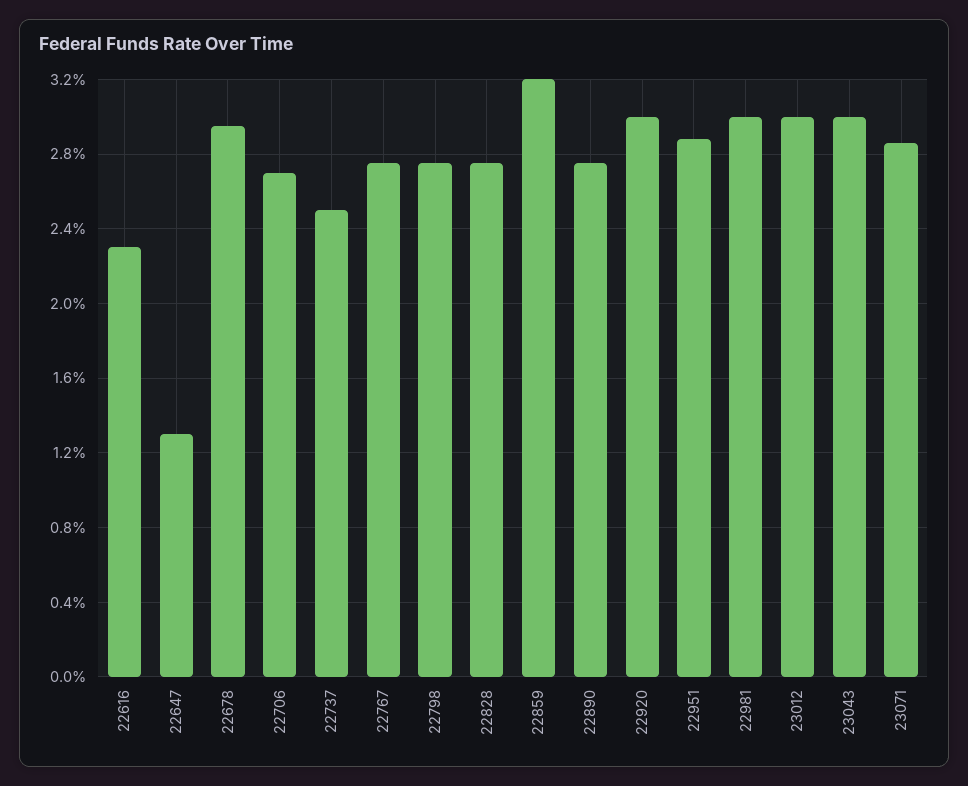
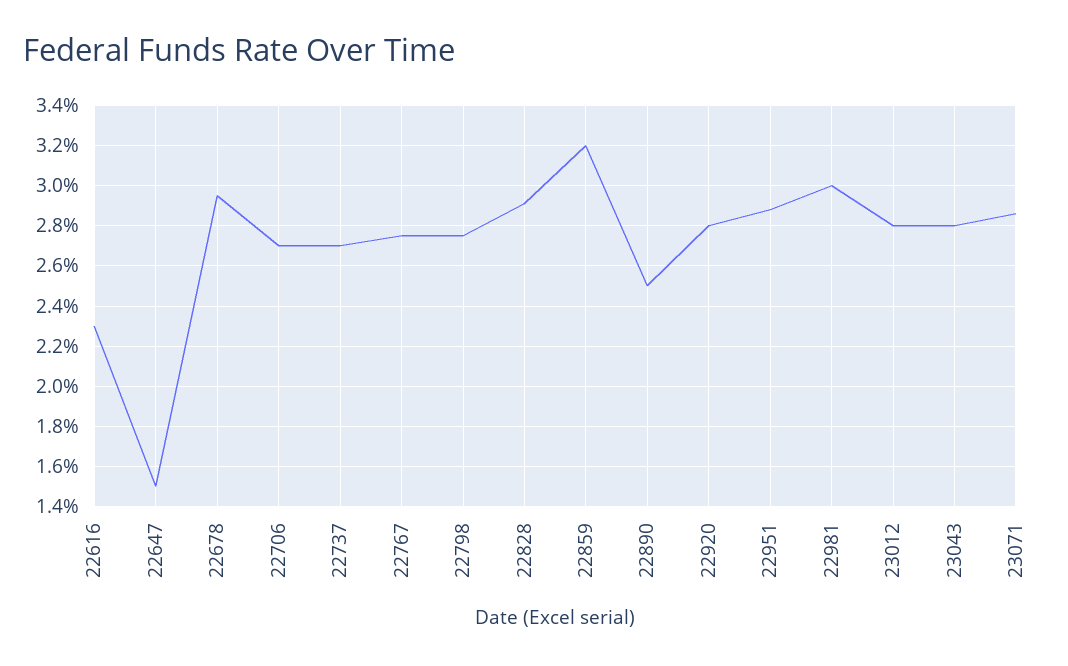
22647: 1.3 -> 1.5
22737: 2.5 -> 2.7
22828: 2.75 -> 2.9
22890: 2.75 -> 2.5
22920: 3 -> 2.8
23012: 3 -> 2.8
23043: 3 -> 2.8

